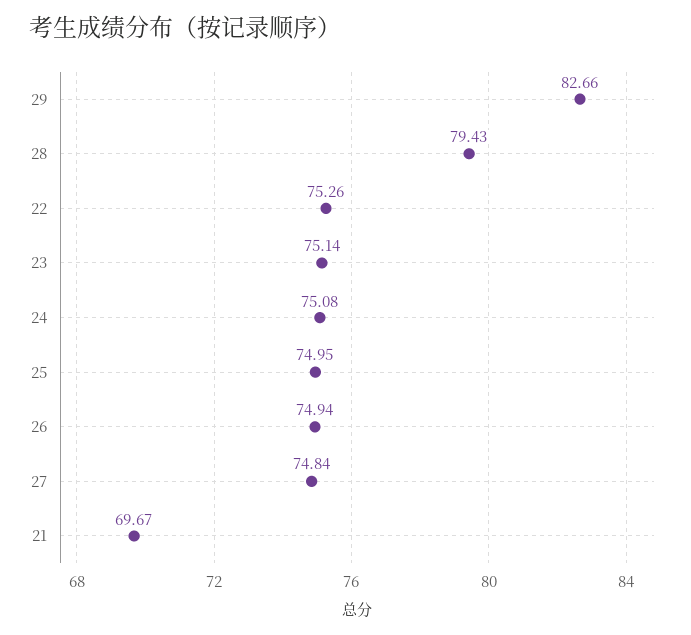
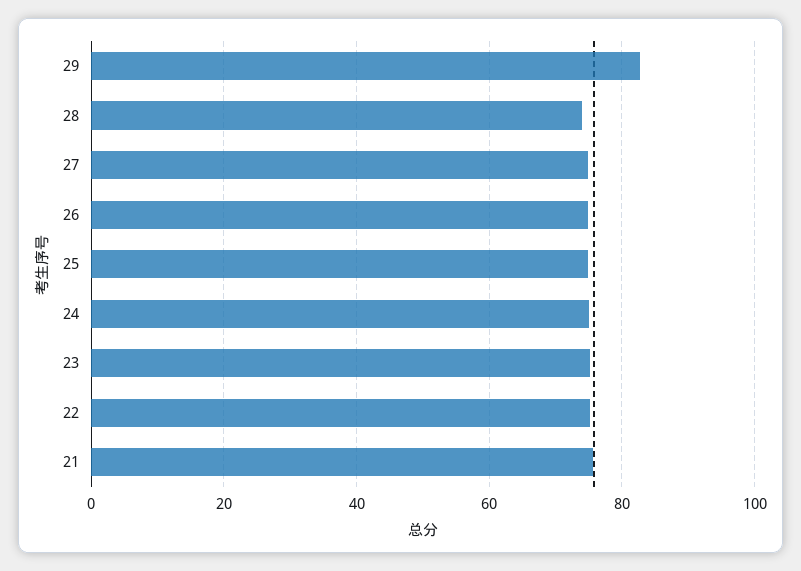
28: 79.43 -> 74
21: 69.67 -> 76

